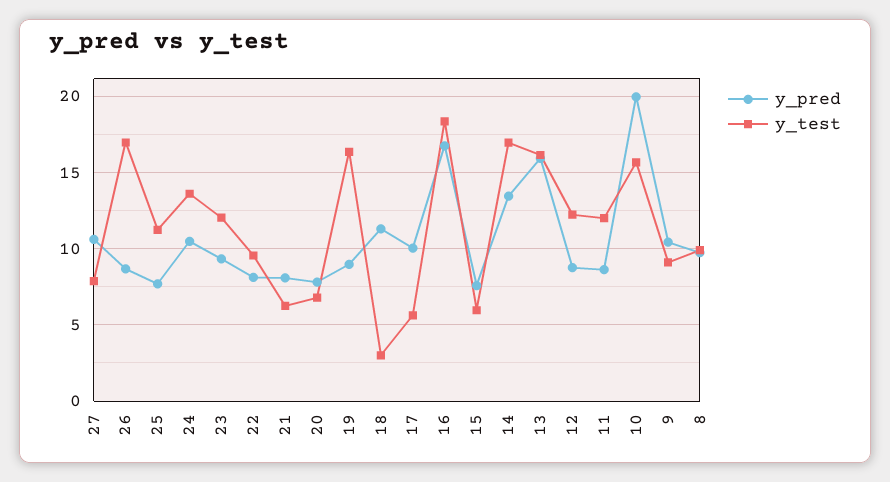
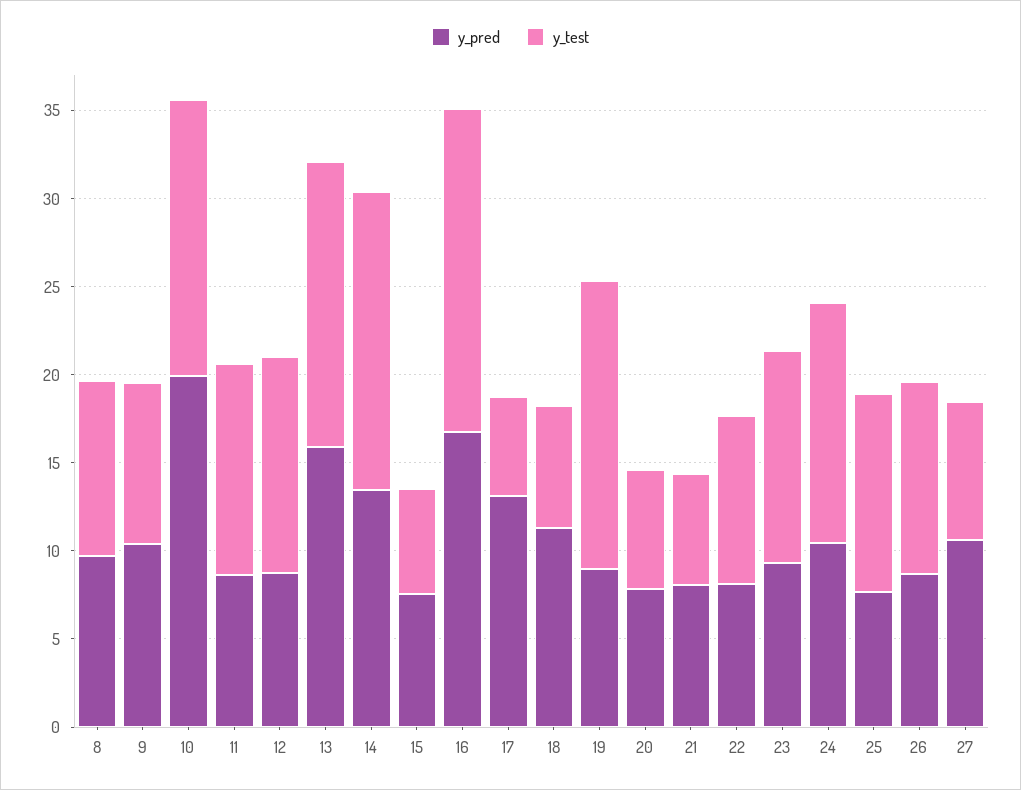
y_test, 26: 17 -> 11
y_test, 18: 3 -> 7
y_pred, 17: 10 -> 13

